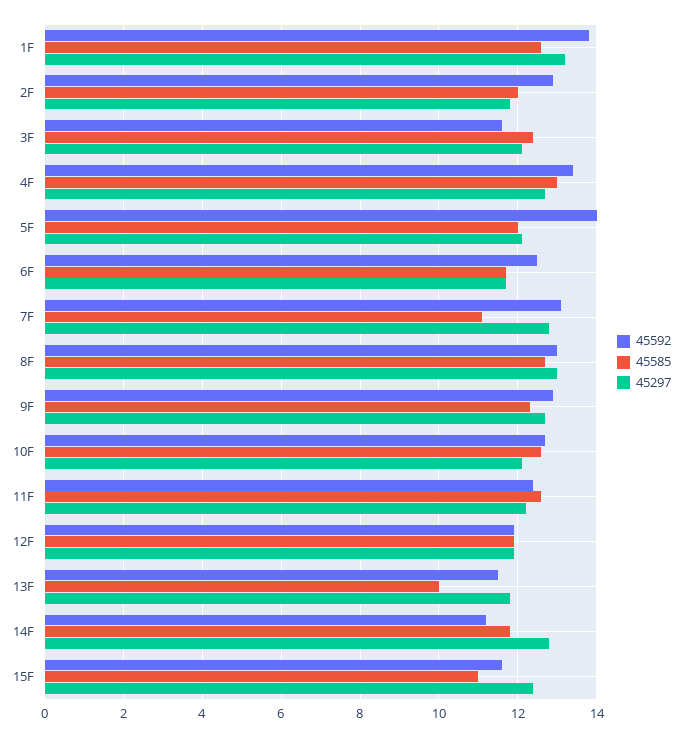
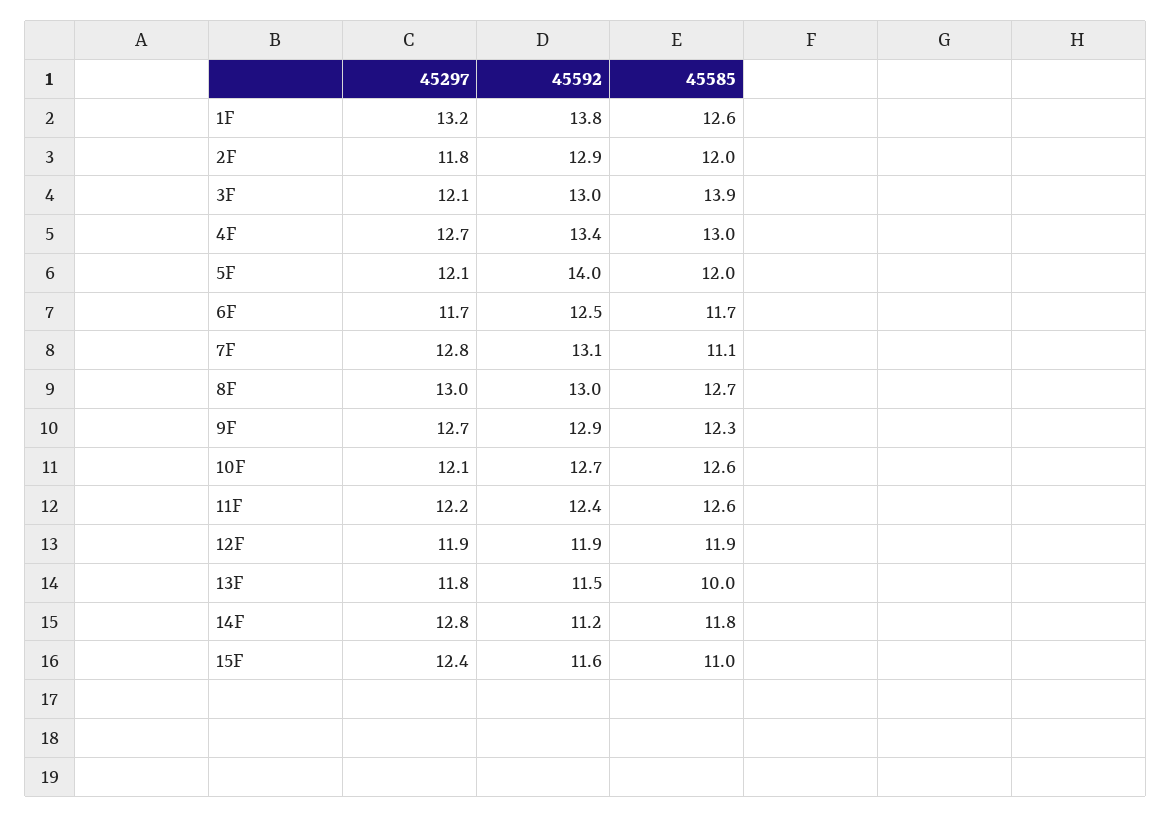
45592, 3F: 11.5 -> 13
45585, 3F: 12.5 -> 13.9

